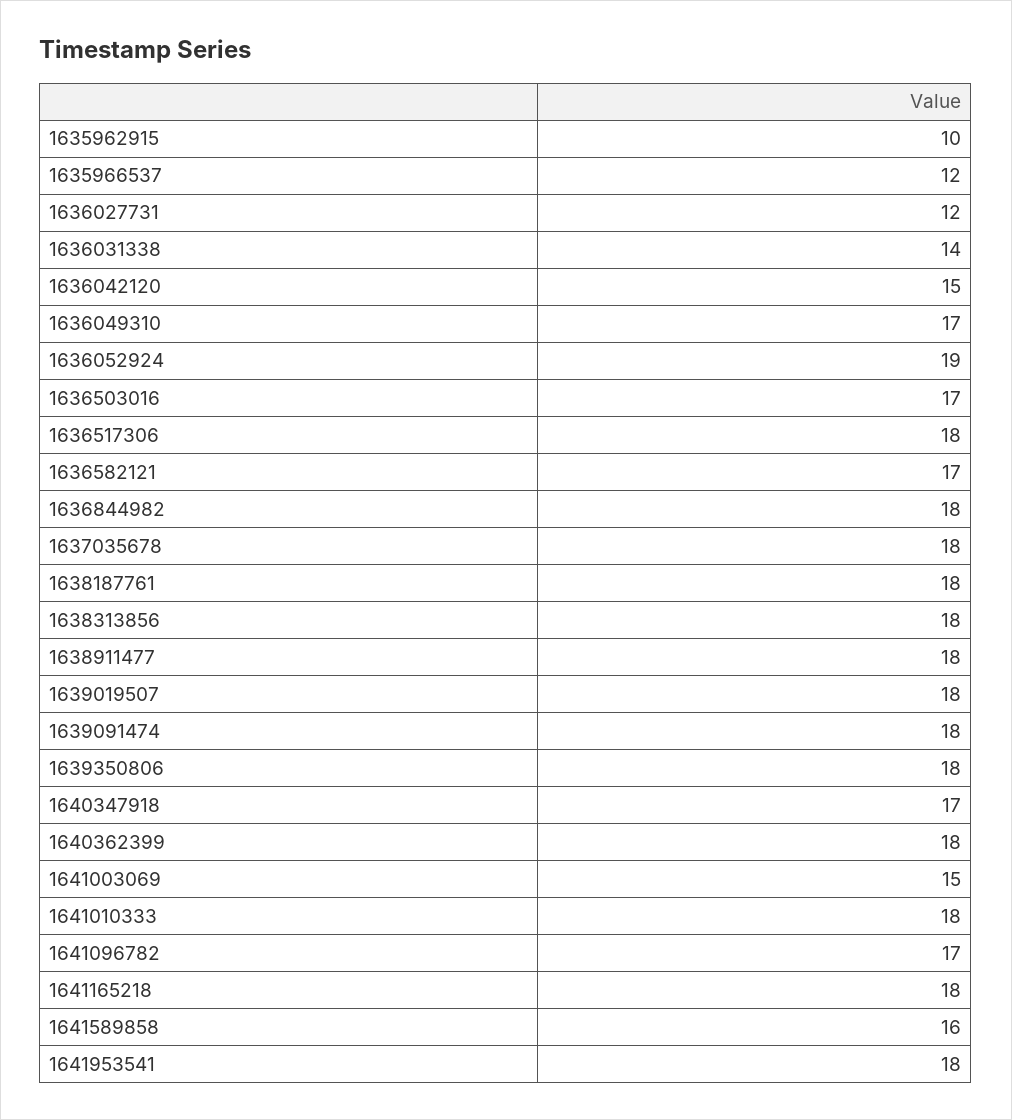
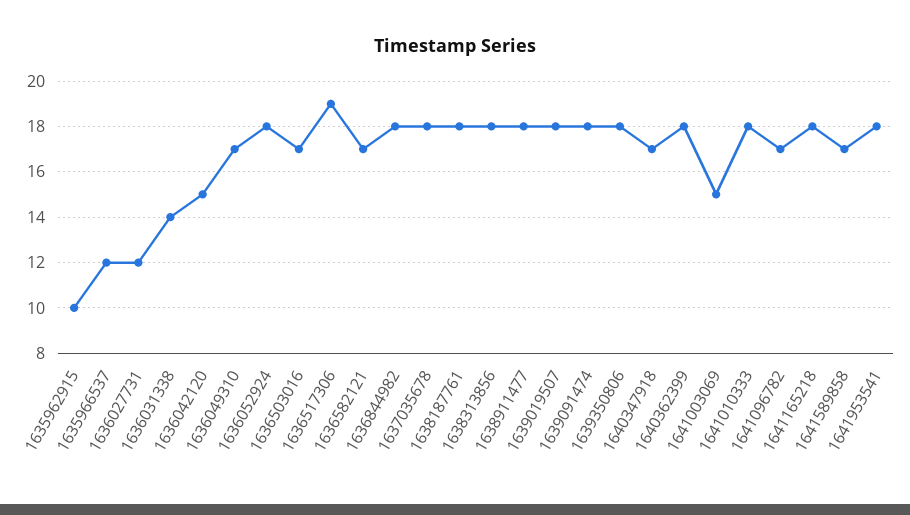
1636052924: 19 -> 18
1636517306: 18 -> 19
1641589858: 16 -> 17

